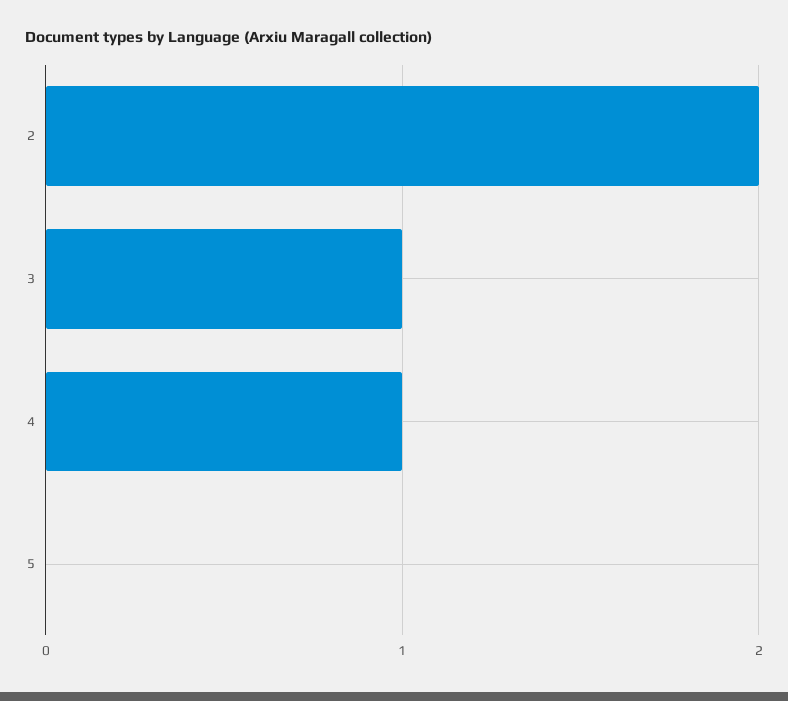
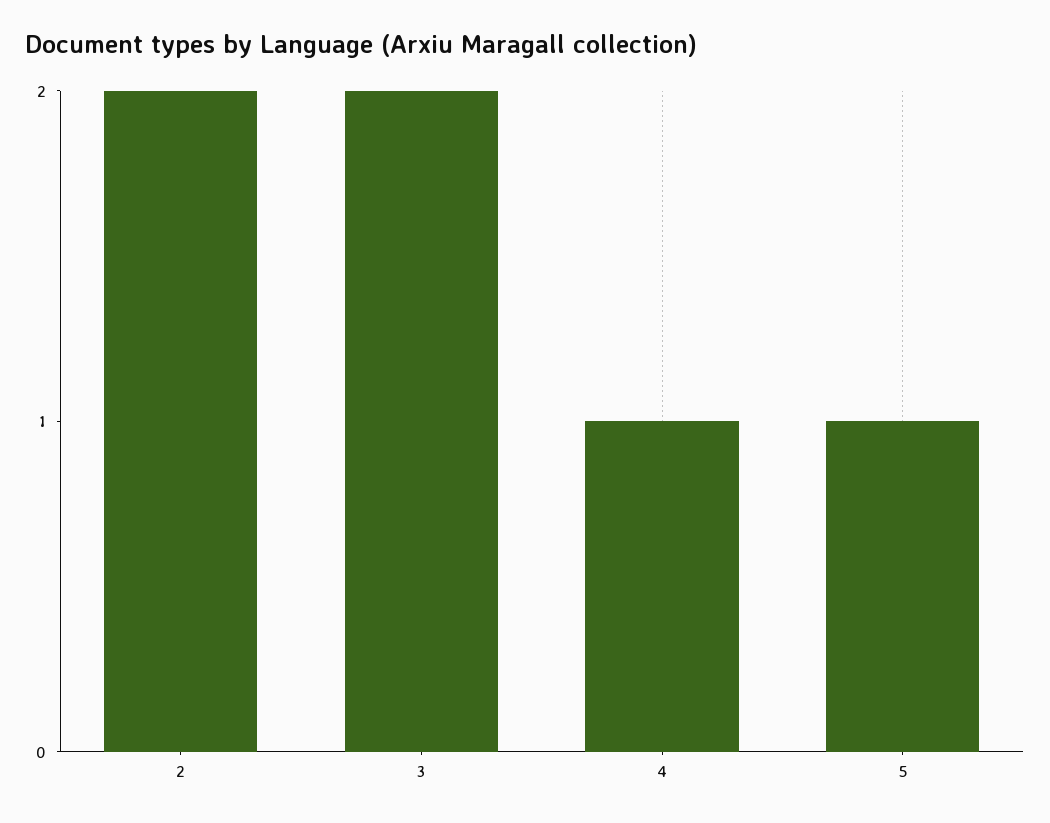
3: 1 -> 2
5: 0 -> 1

